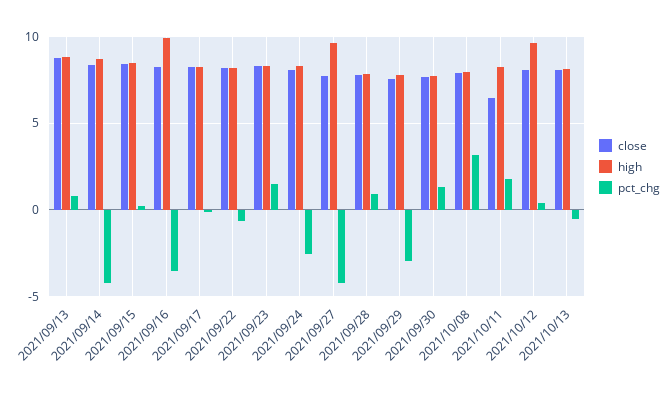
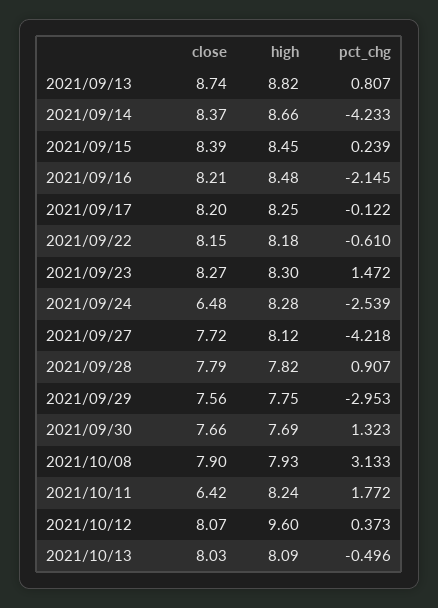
high, 2021/09/16: 10 -> 8.48
pct_chg, 2021/09/16: -3.5 -> -2.145
close, 2021/09/24: 8 -> 6.48
high, 2021/09/27: 9.5 -> 8.12

